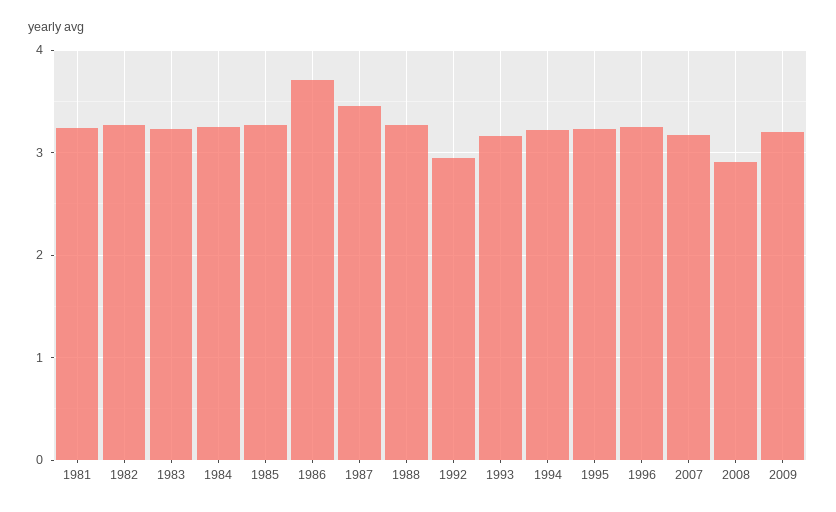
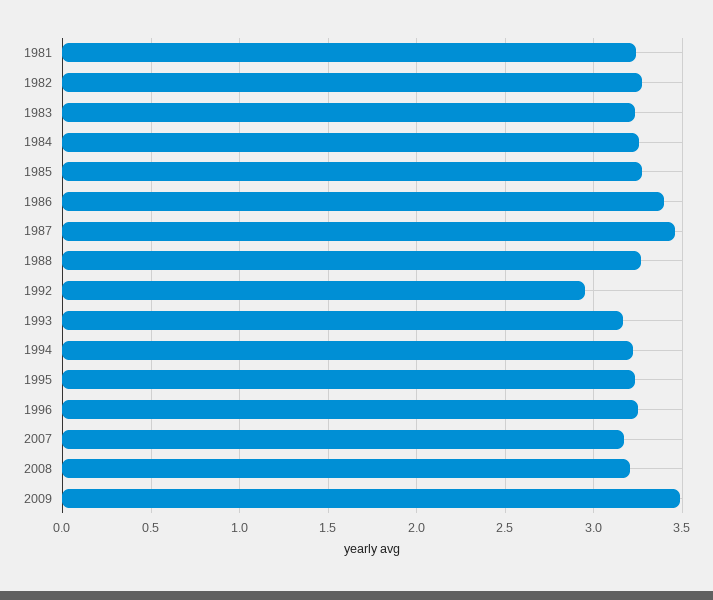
1986: 3.7 -> 3.4
2008: 2.9 -> 3.2
2009: 3.2 -> 3.5

